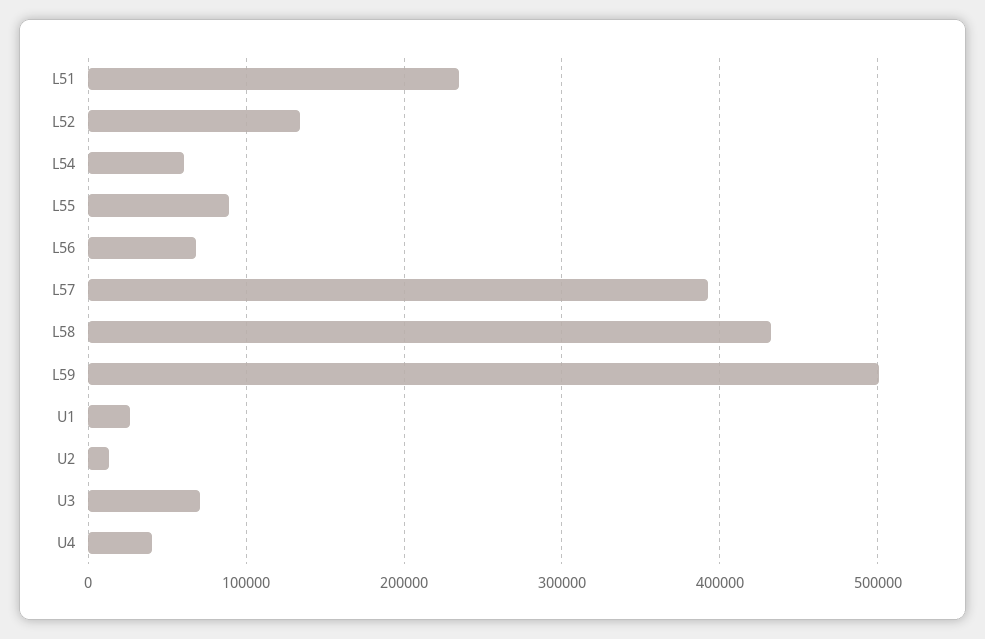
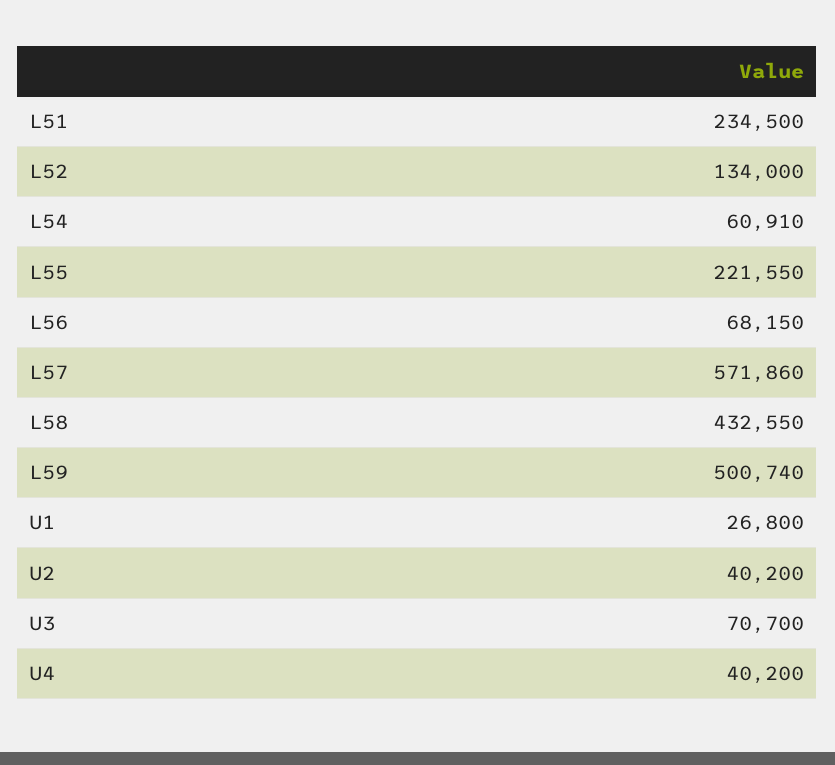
L55: 90000 -> 221550
L57: 390000 -> 571860
U2: 10000 -> 40200

